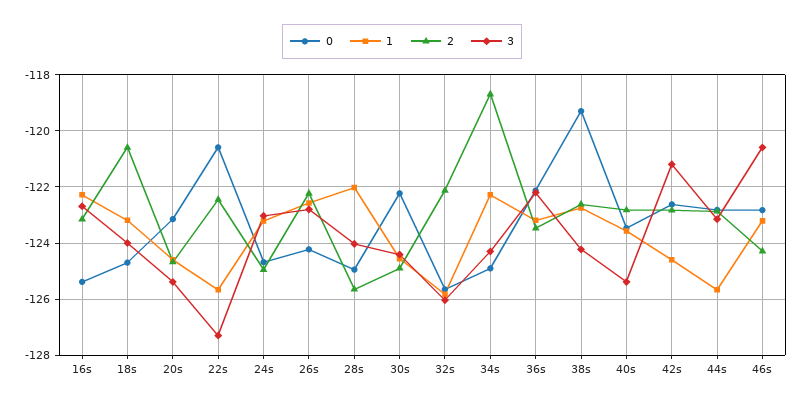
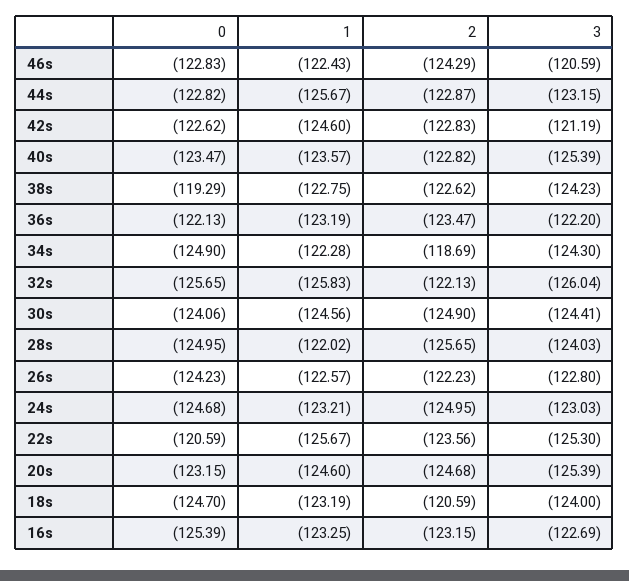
1, 16s: -122.25 -> -123.25
2, 22s: -122.5 -> -123.56
3, 22s: -127.25 -> -125.3
0, 30s: -122.25 -> -124.06
1, 46s: -123.25 -> -122.43

